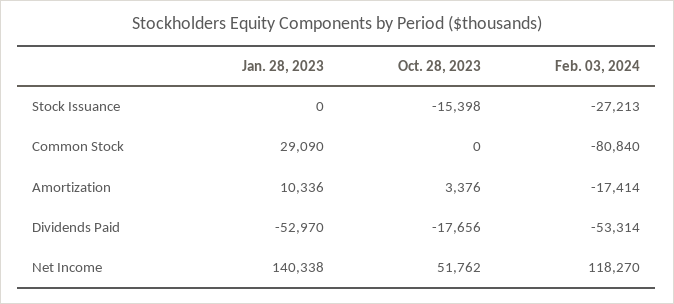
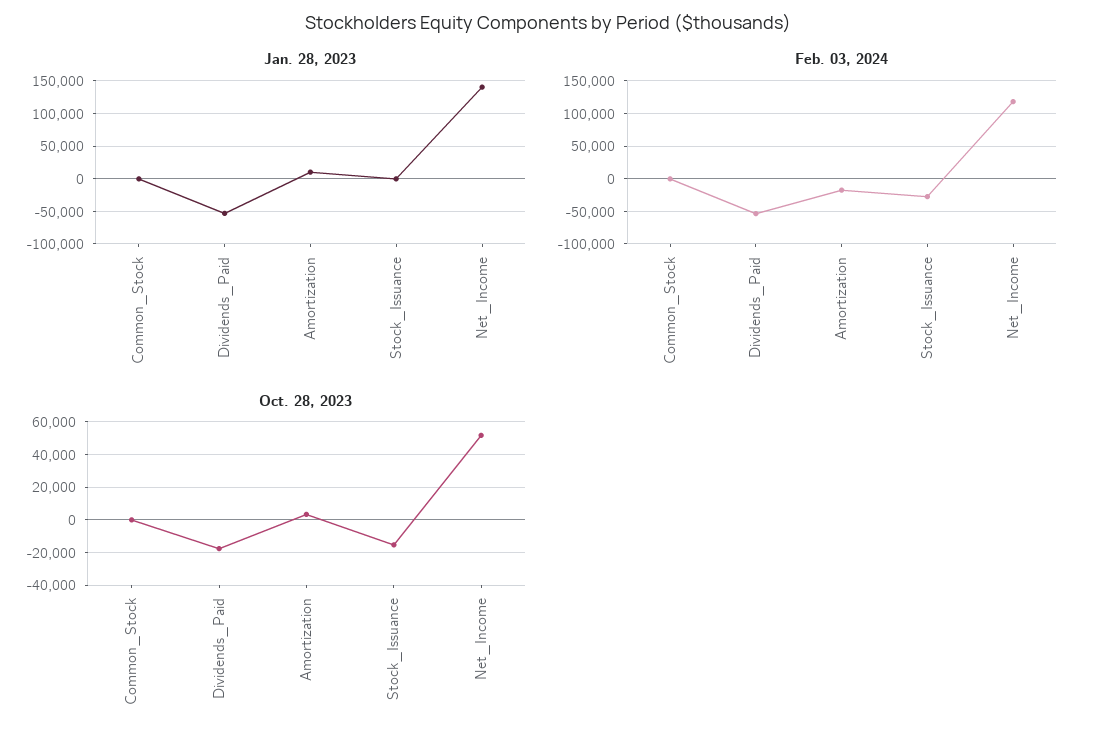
Jan. 28, 2023, Common Stock: 29090 -> 0
Feb. 03, 2024, Common Stock: -80840 -> 0

